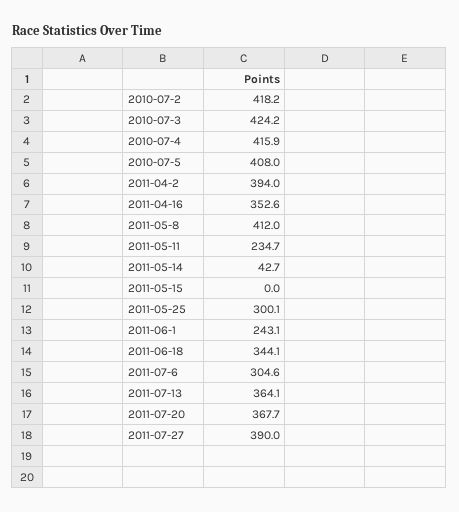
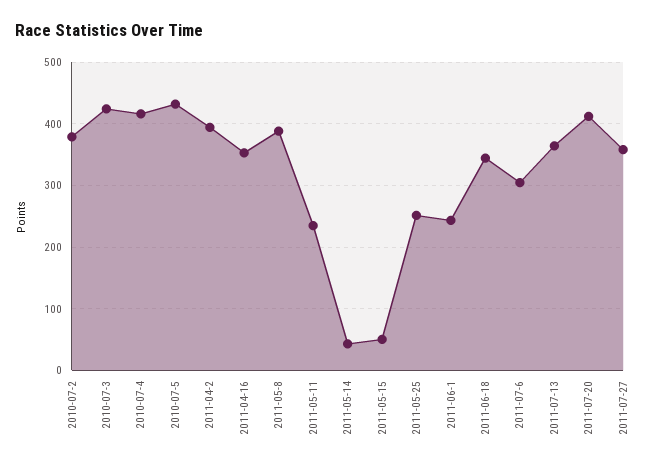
2010-07-2: 418.2 -> 380
2010-07-5: 408 -> 430
2011-05-8: 412 -> 390
2011-05-15: 0 -> 50
2011-05-25: 300.1 -> 250
2011-07-20: 367.7 -> 410
2011-07-27: 390 -> 360

